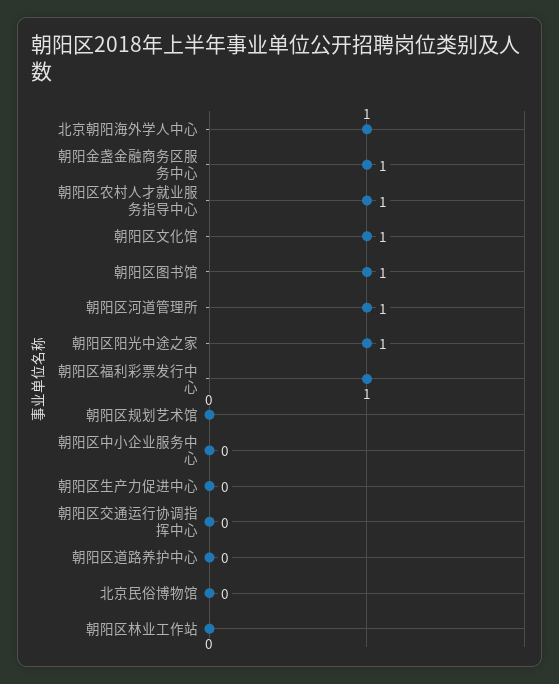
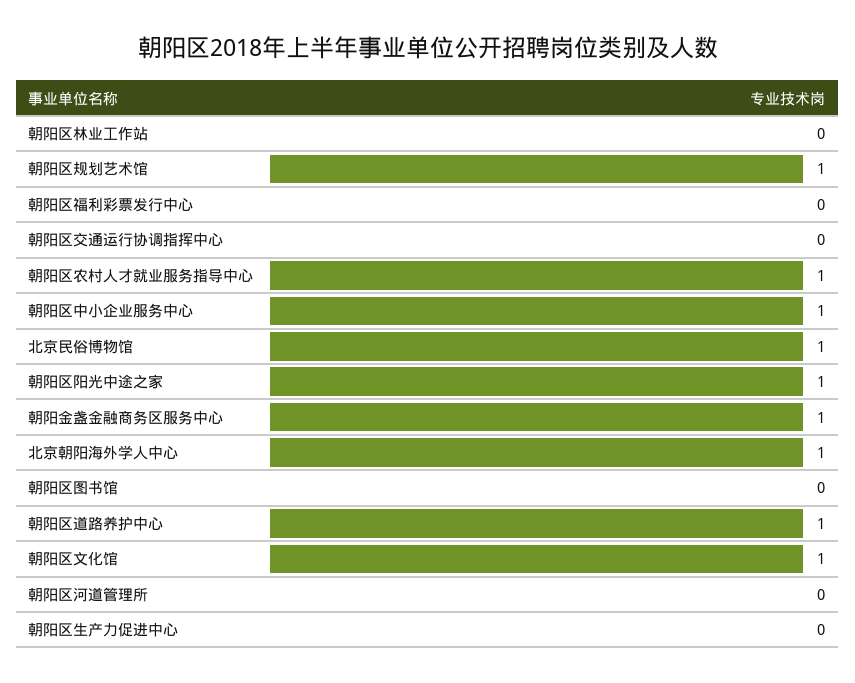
朝阳区图书馆: 1 -> 0
朝阳区河道管理所: 1 -> 0
朝阳区福利彩票发行中心: 1 -> 0
朝阳区规划艺术馆: 0 -> 1
朝阳区中小企业服务中心: 0 -> 1
朝阳区道路养护中心: 0 -> 1
北京民俗博物馆: 0 -> 1

